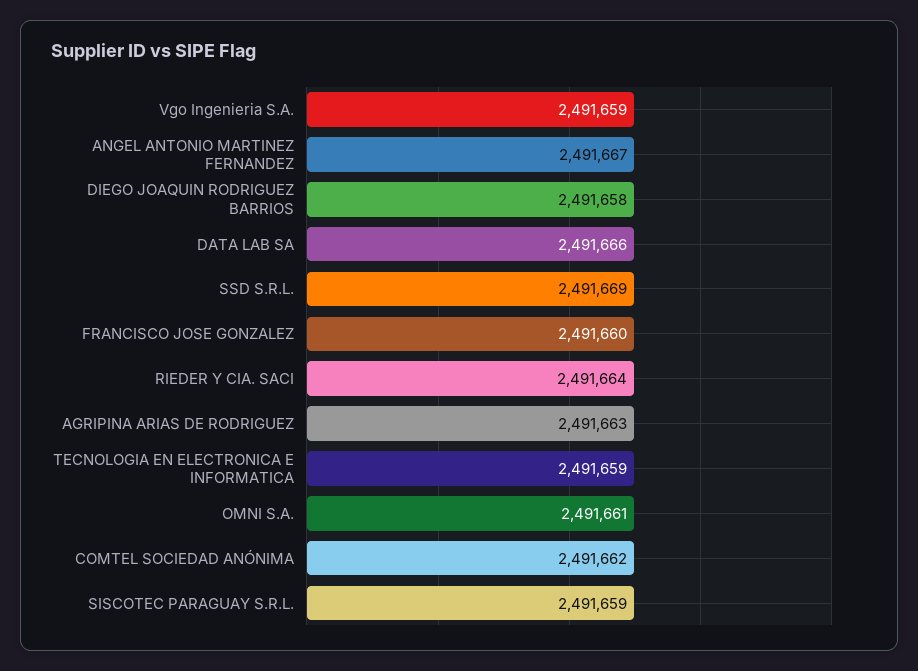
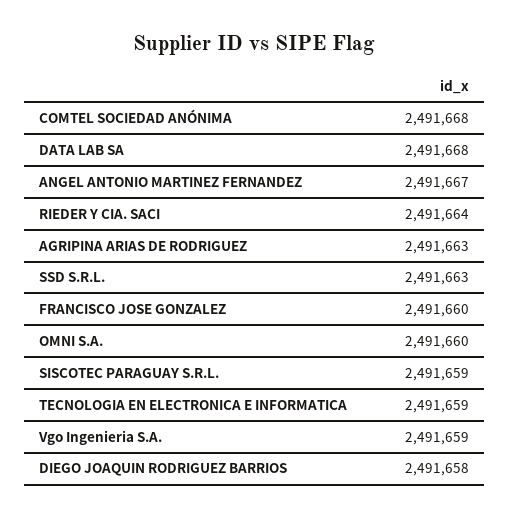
DATA LAB SA: 2491666 -> 2491668
SSD S.R.L.: 2491669 -> 2491663
OMNI S.A.: 2491661 -> 2491660
COMTEL SOCIEDAD ANÓNIMA: 2491662 -> 2491668

